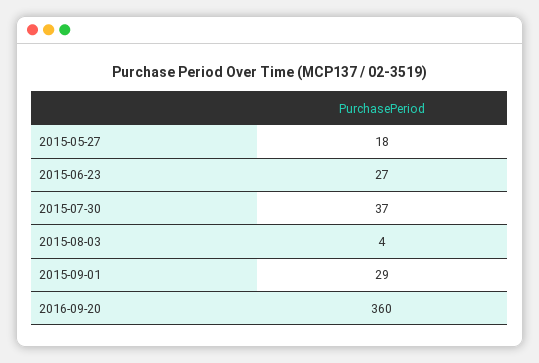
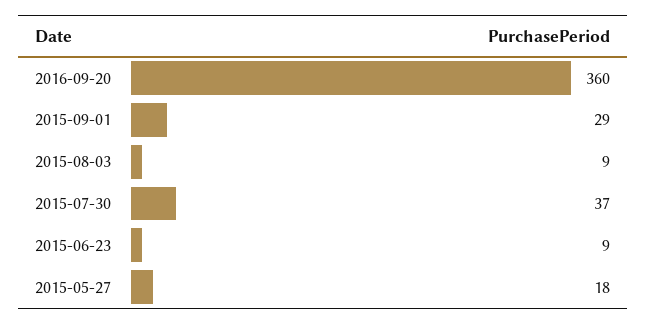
2015-06-23: 27 -> 9
2015-08-03: 4 -> 9

